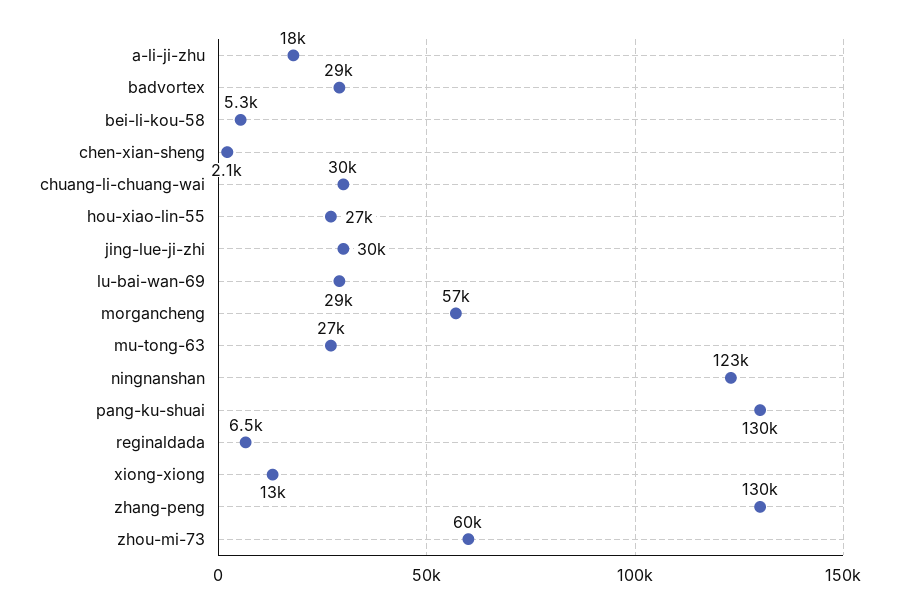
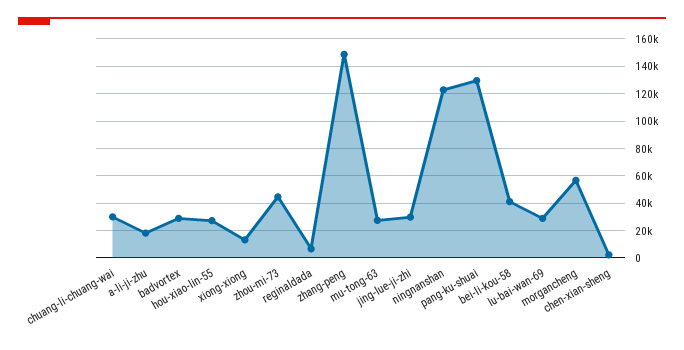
bei-li-kou-58: 5300 -> 40000
zhang-peng: 130000 -> 150000
zhou-mi-73: 60000 -> 45000

